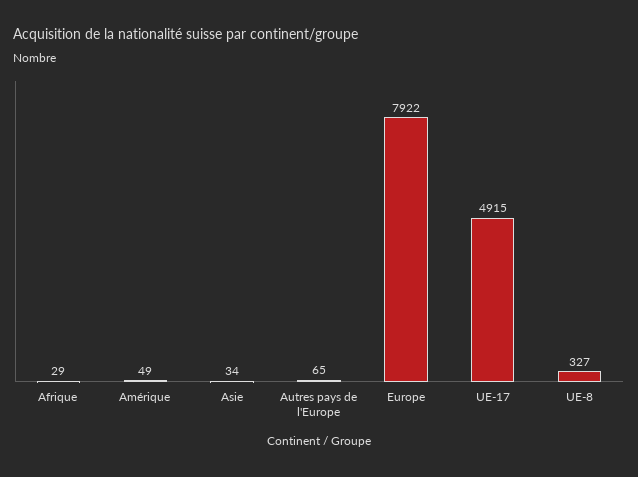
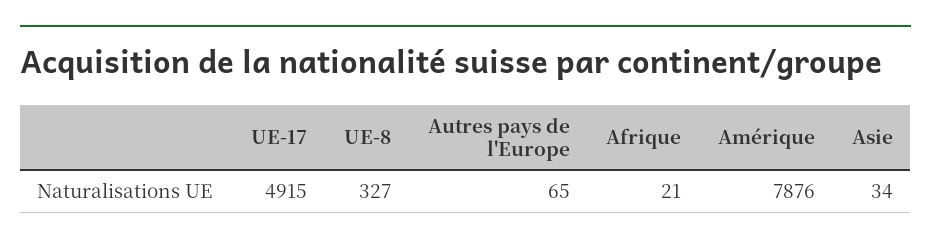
Afrique: 29 -> 21
Amérique: 49 -> 7876
Europe: 7922 -> none

